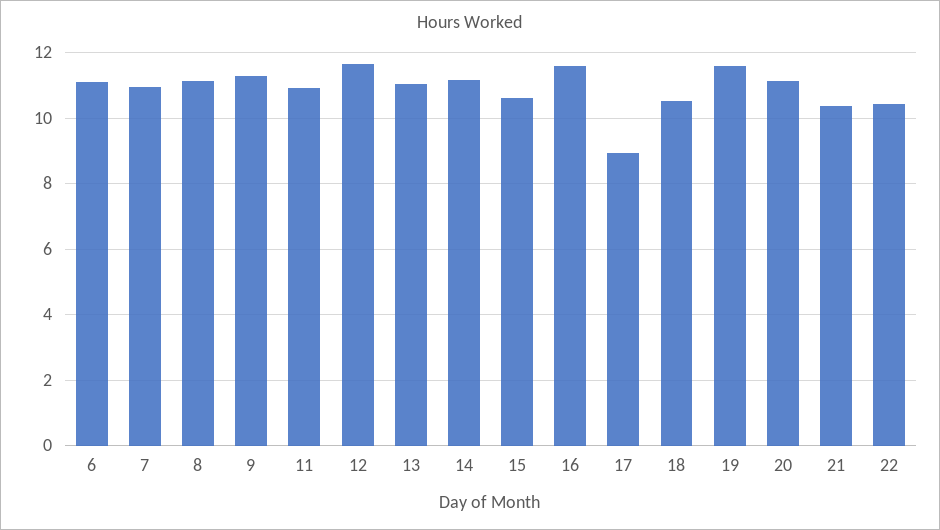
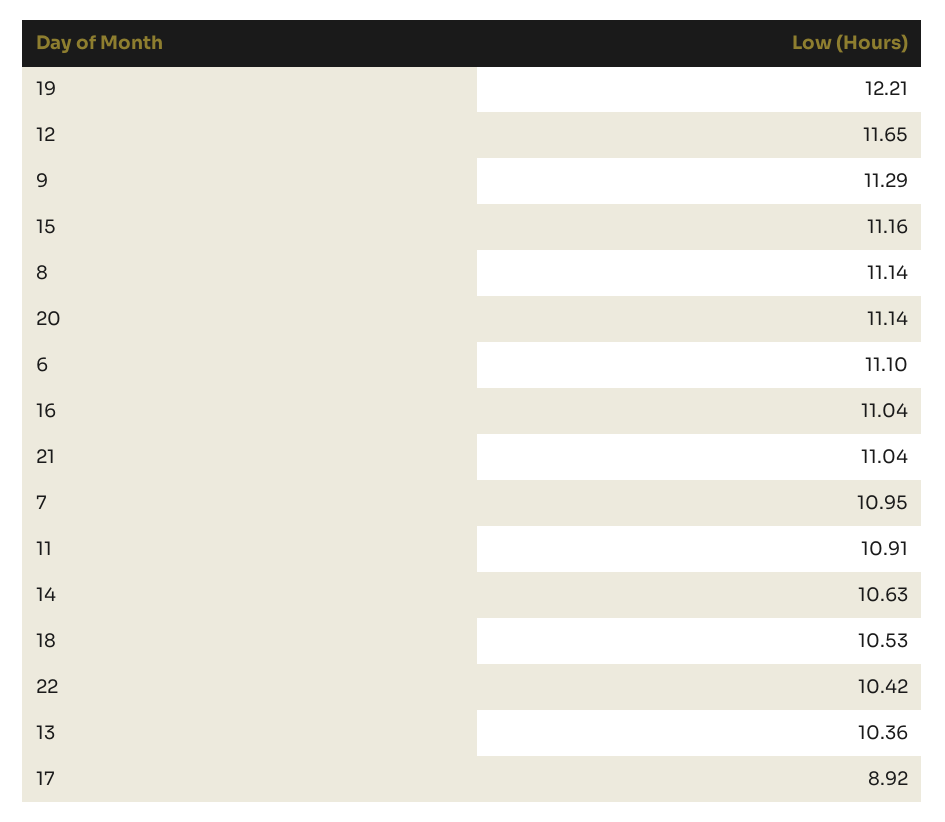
13: 11 -> 10.36
14: 11.2 -> 10.63
15: 10.6 -> 11.16
16: 11.6 -> 11.04
19: 11.6 -> 12.21
21: 10.4 -> 11.04

